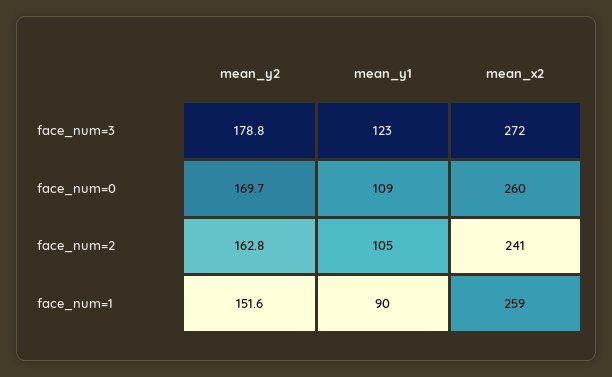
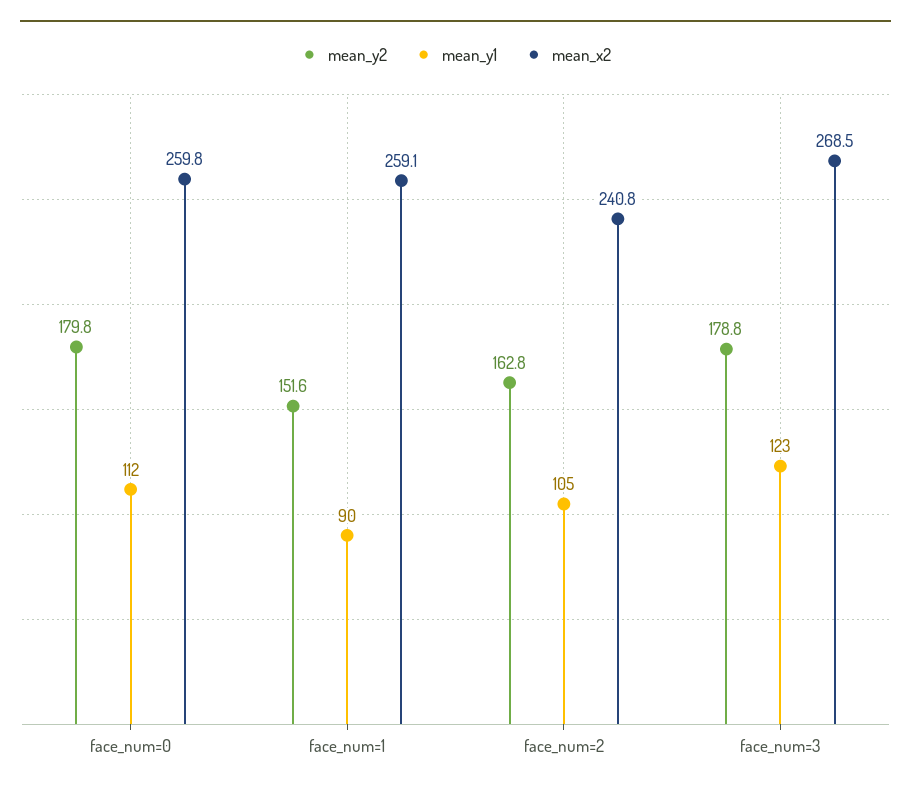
mean_x2, face_num=3: 272 -> 268.5
mean_y2, face_num=0: 169.7 -> 179.8
mean_y1, face_num=0: 109 -> 112

